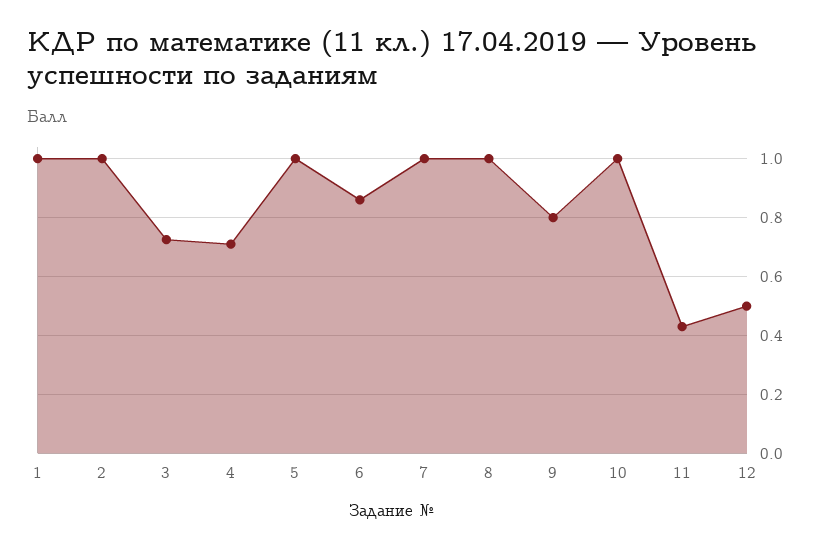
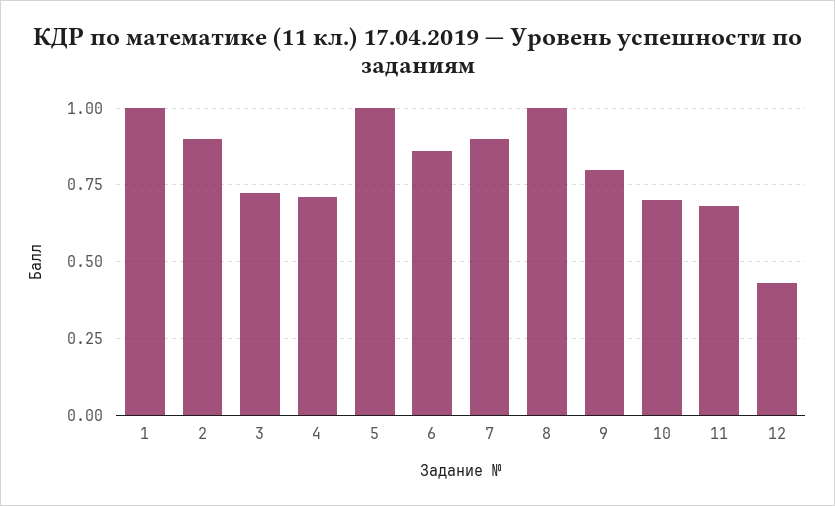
2: 1 -> 0.9
7: 1 -> 0.9
10: 1 -> 0.7
11: 0.425 -> 0.675
12: 0.5 -> 0.425

